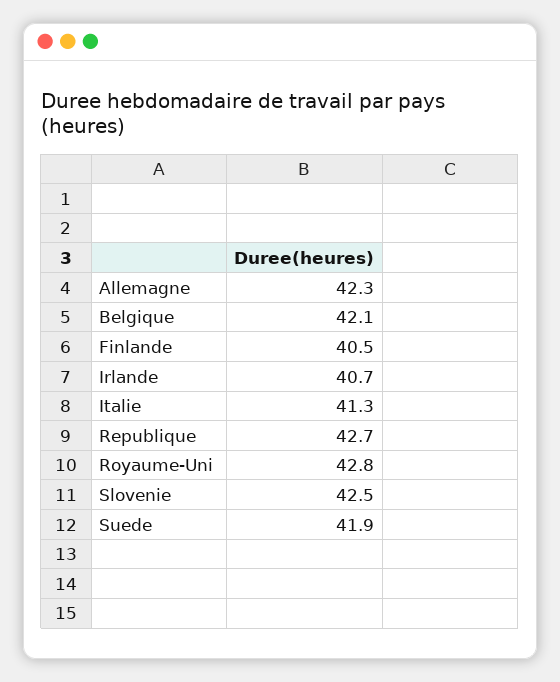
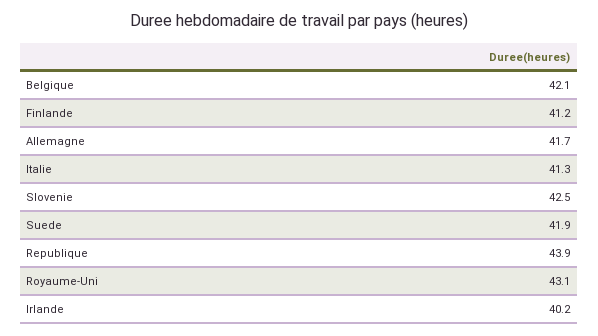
Allemagne: 42.3 -> 41.7
Finlande: 40.5 -> 41.2
Irlande: 40.7 -> 40.2
Republique: 42.7 -> 43.9
Royaume-Uni: 42.8 -> 43.1

